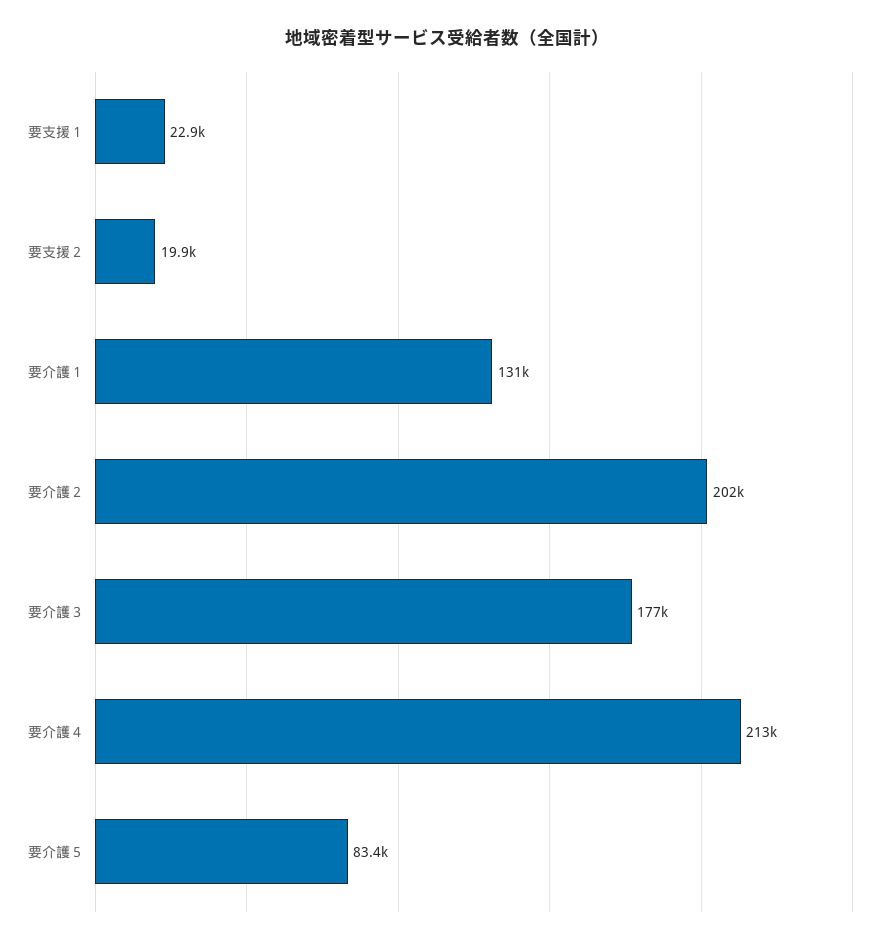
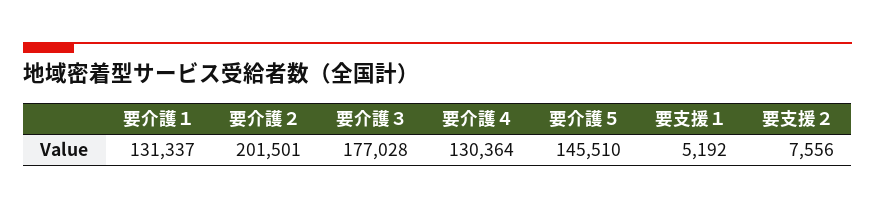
要支援１: 22900 -> 5192
要支援２: 19900 -> 7556
要介護４: 213000 -> 130364
要介護５: 83400 -> 145510

